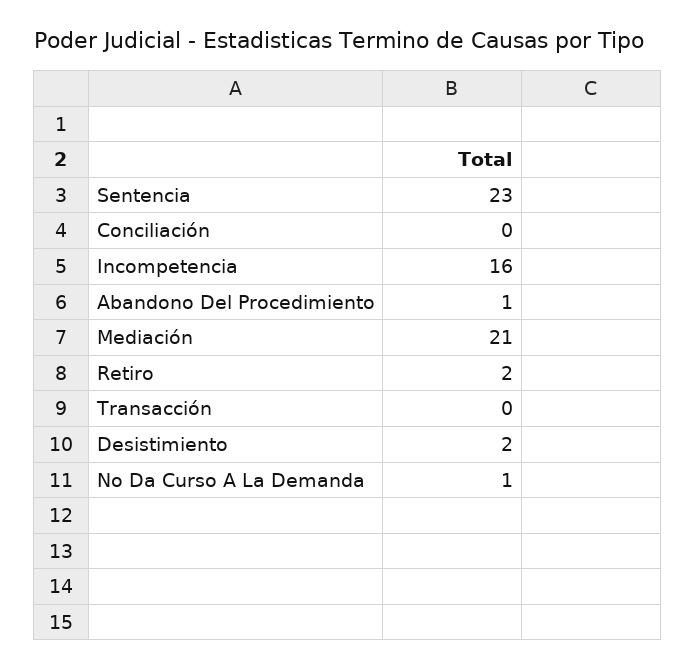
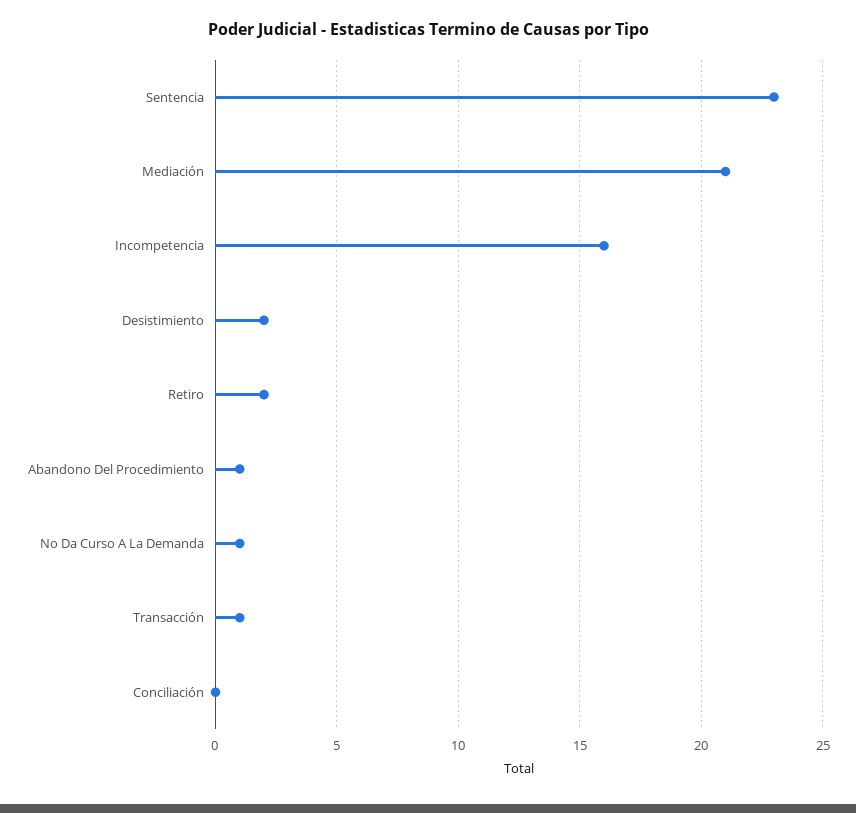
Transacción: 0 -> 1

